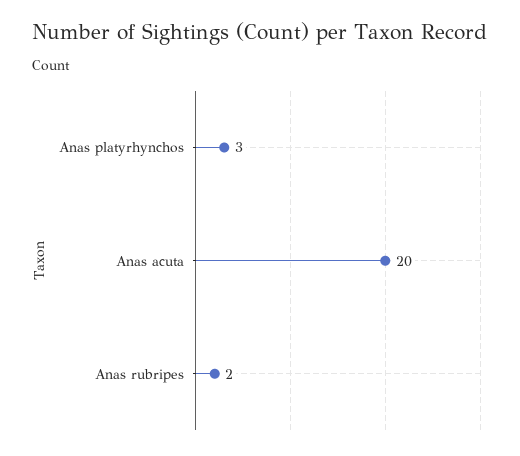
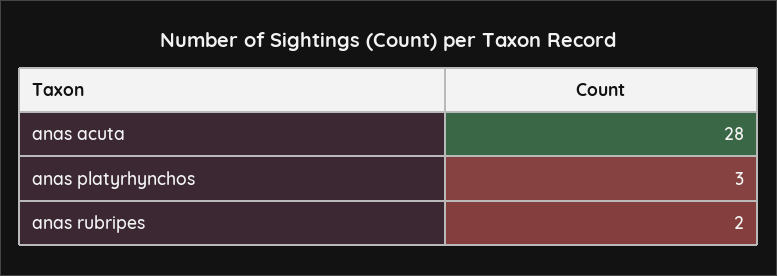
Anas acuta: 20 -> 28

